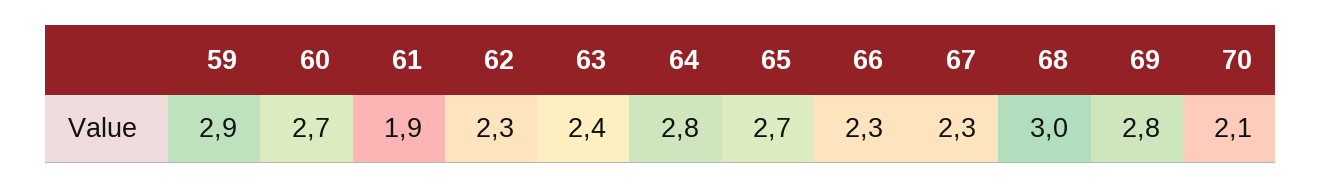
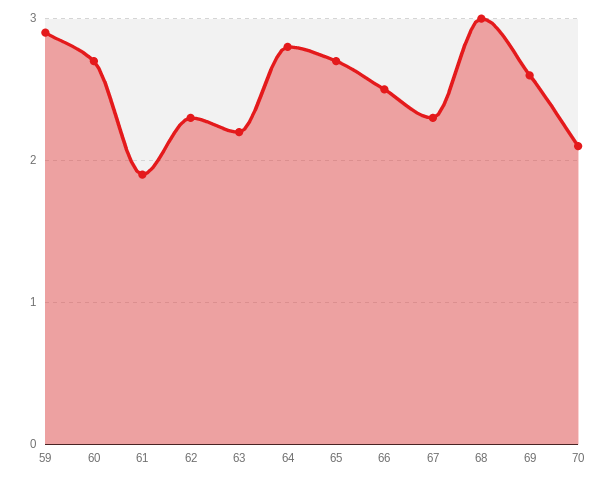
63: 2.4 -> 2.2
66: 2.3 -> 2.5
69: 2.8 -> 2.6

